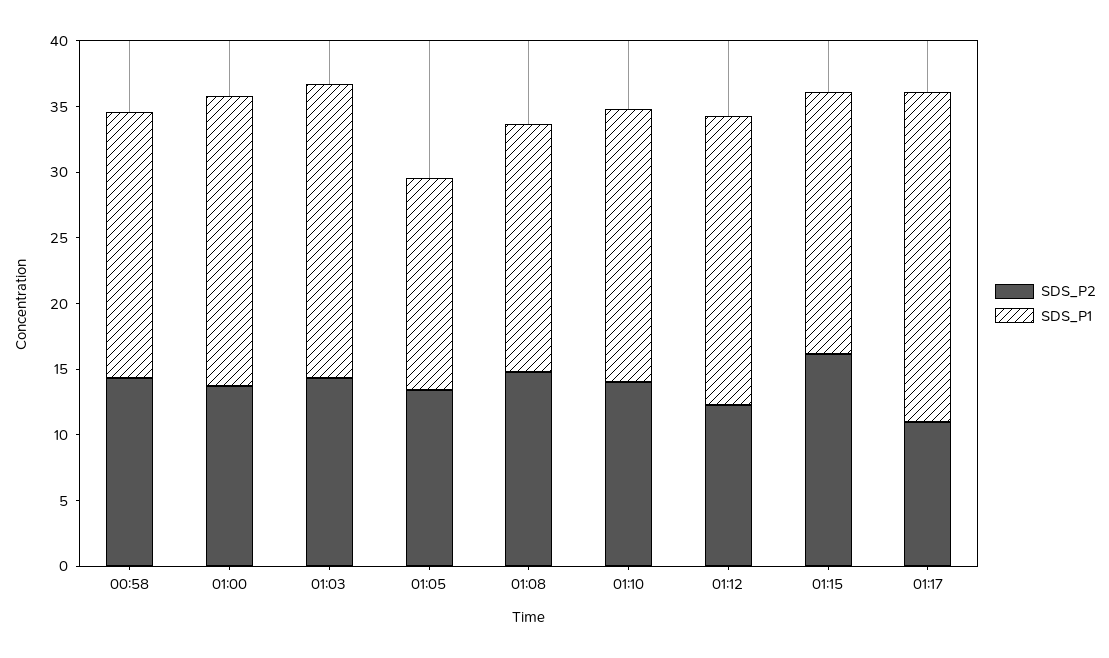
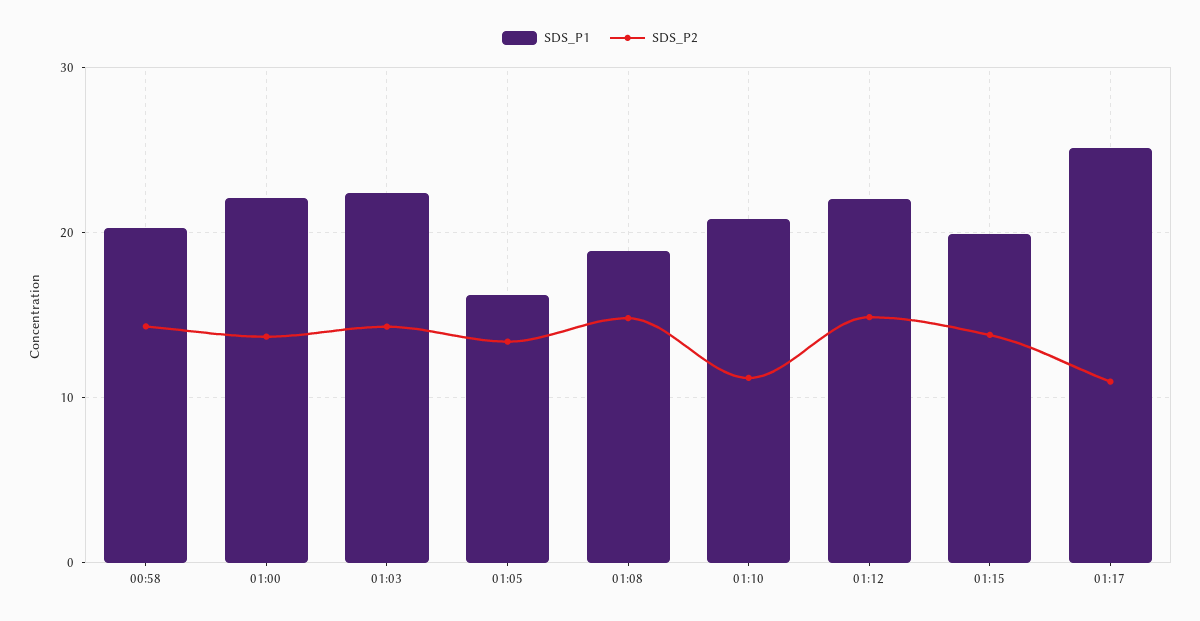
SDS_P2, 01:10: 14 -> 11
SDS_P2, 01:12: 12 -> 15
SDS_P2, 01:15: 16 -> 14

